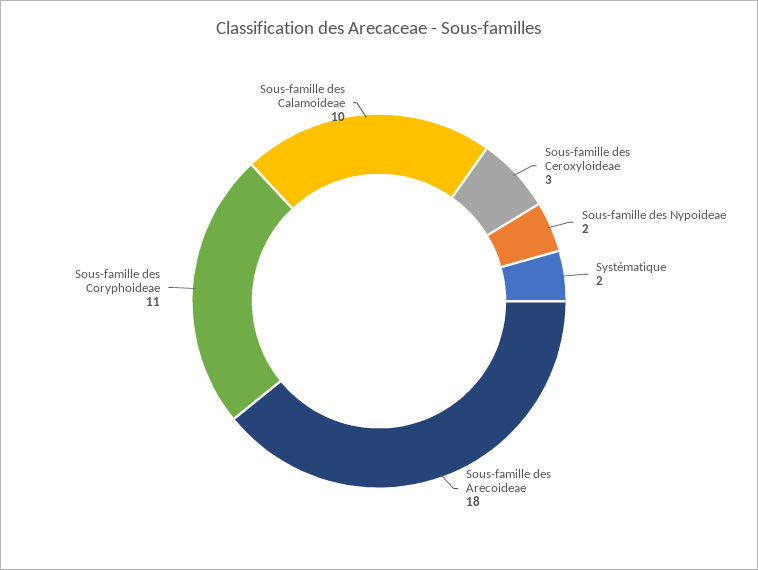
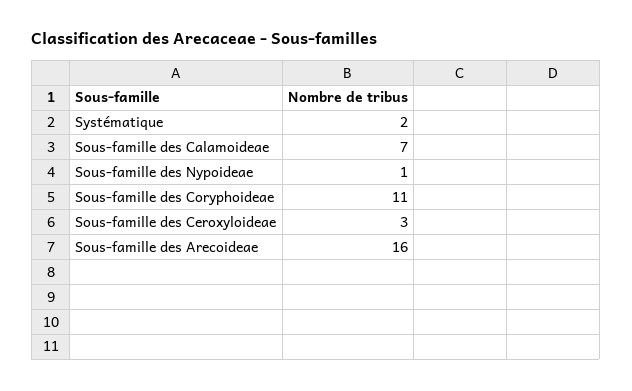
Sous-famille des Nypoideae: 2 -> 1
Sous-famille des Arecoideae: 18 -> 16
Sous-famille des Calamoideae: 10 -> 7

